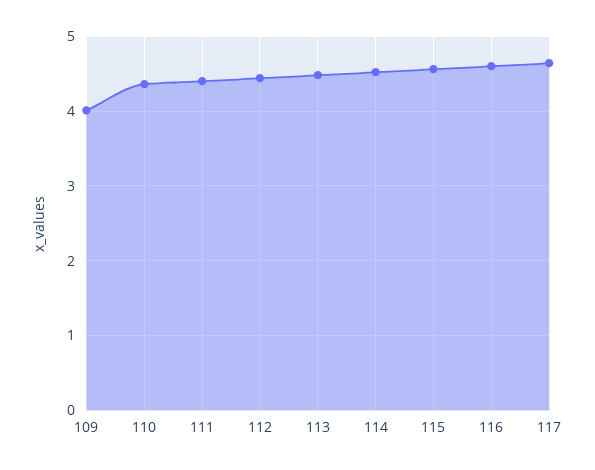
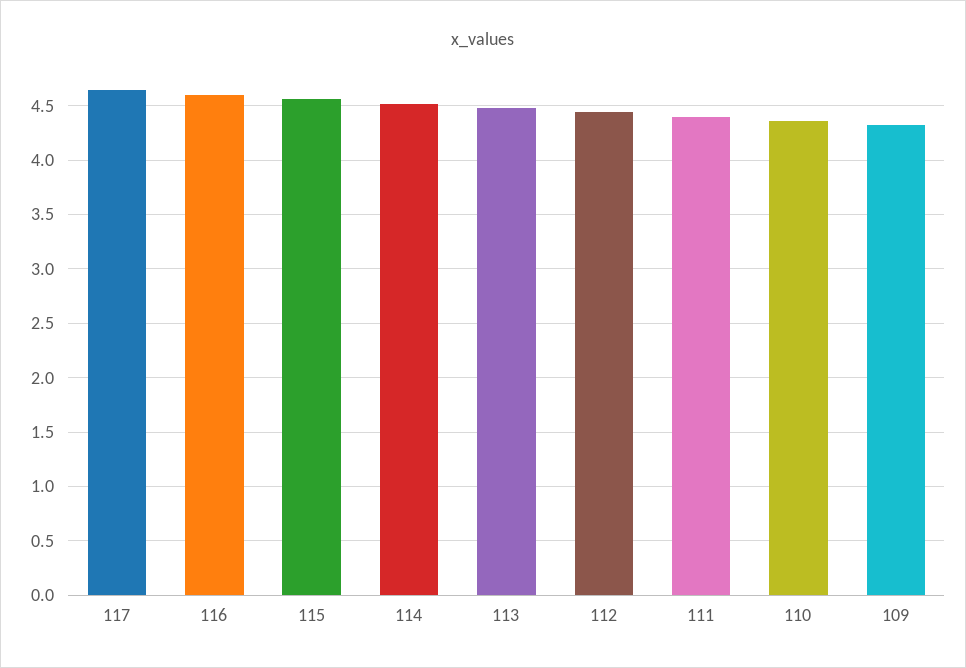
109: 4 -> 4.3

